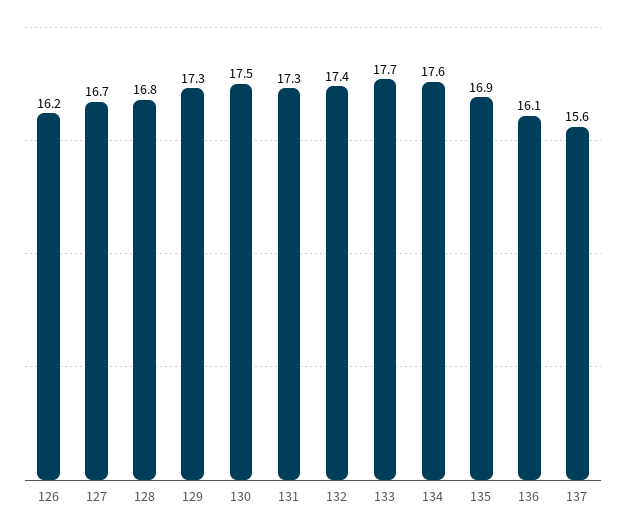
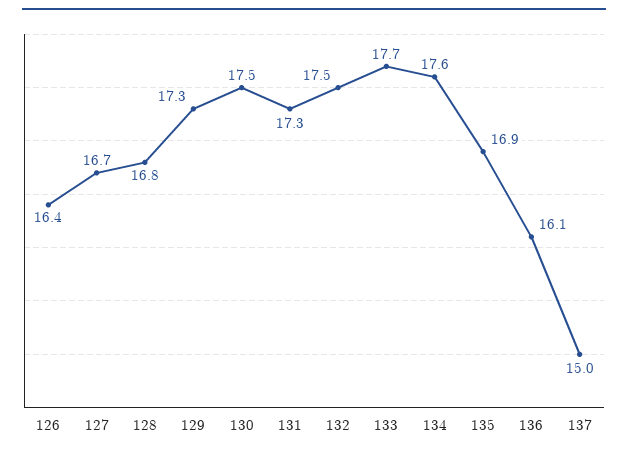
126: 16.2 -> 16.4
132: 17.4 -> 17.5
137: 15.6 -> 15

